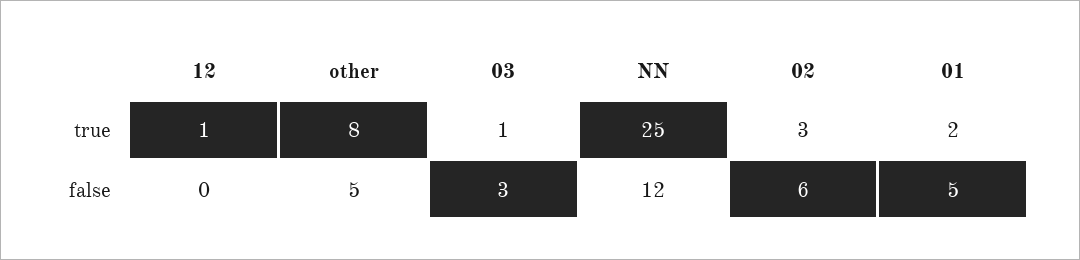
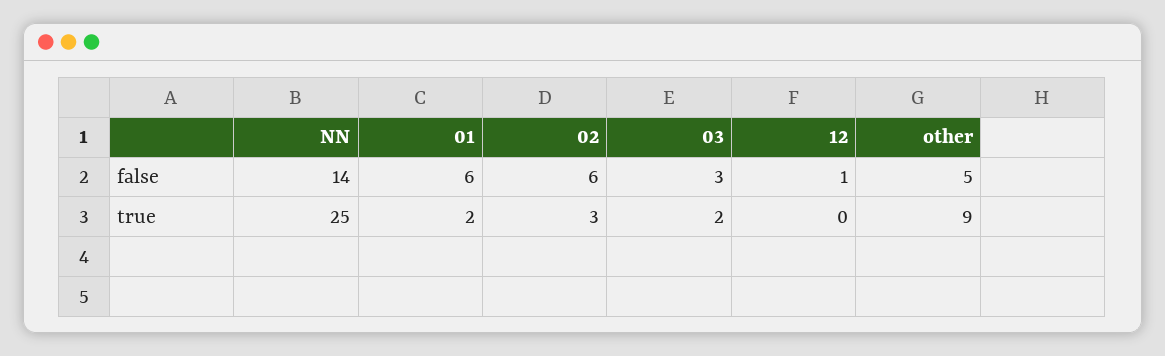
12, true: 1 -> 0
other, true: 8 -> 9
03, true: 1 -> 2
12, false: 0 -> 1
NN, false: 12 -> 14
01, false: 5 -> 6

